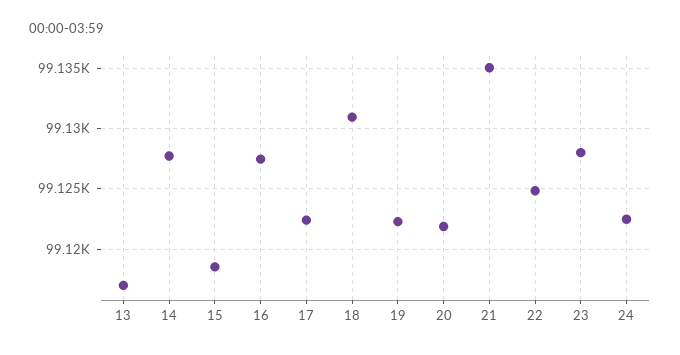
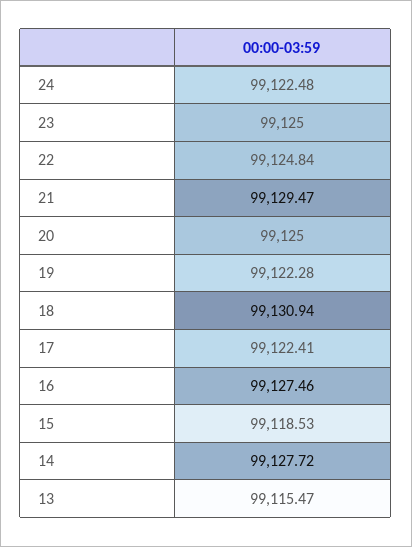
13: 99117 -> 99115.47
20: 99122 -> 99125
21: 99135 -> 99129.47
23: 99128 -> 99125

